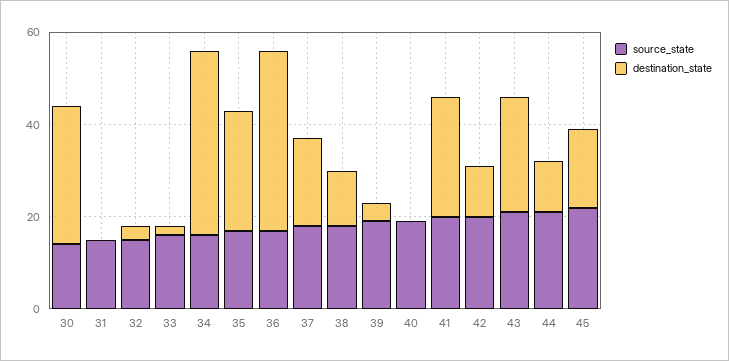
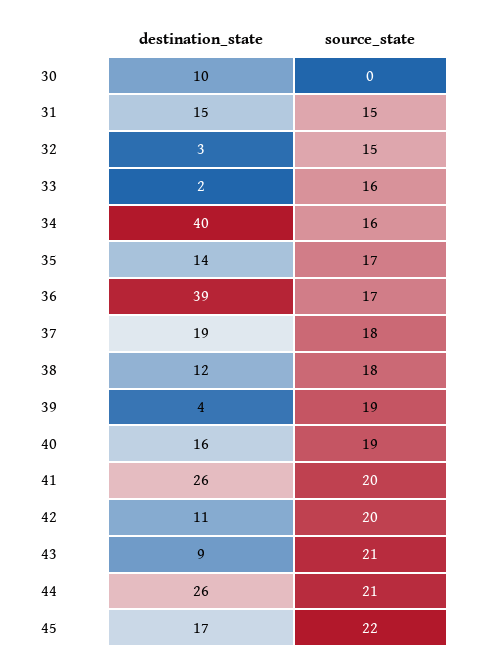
source_state, 30: 15 -> 0
destination_state, 30: 30 -> 10
destination_state, 31: 0 -> 15
destination_state, 35: 25 -> 14
destination_state, 40: 0 -> 16
destination_state, 43: 25 -> 9
destination_state, 44: 10 -> 26

